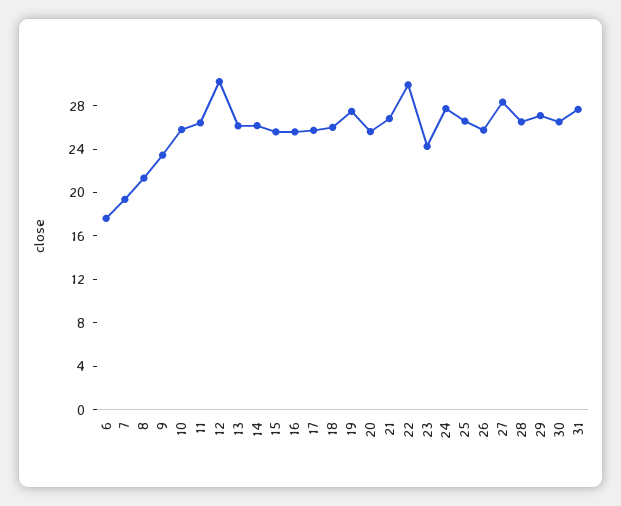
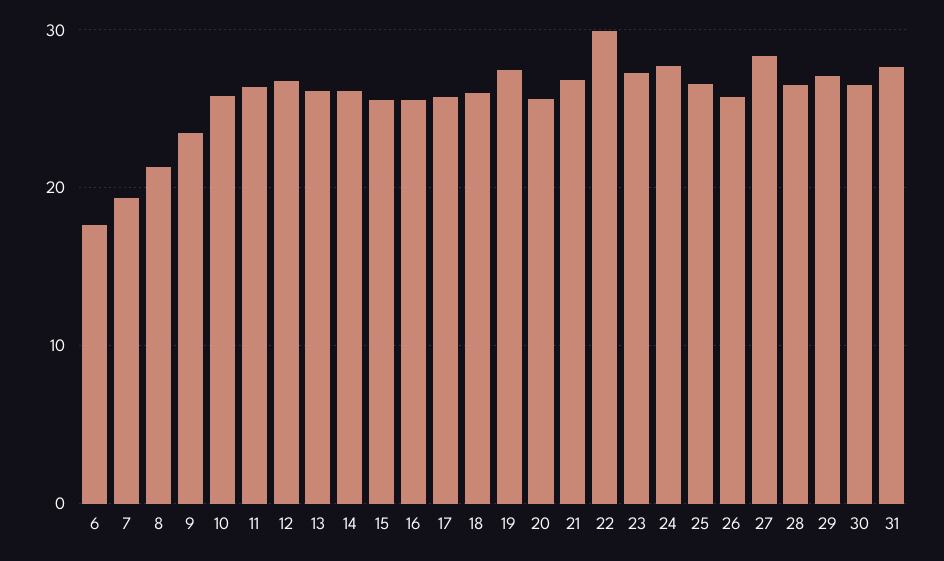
12: 30 -> 27
23: 24 -> 27

